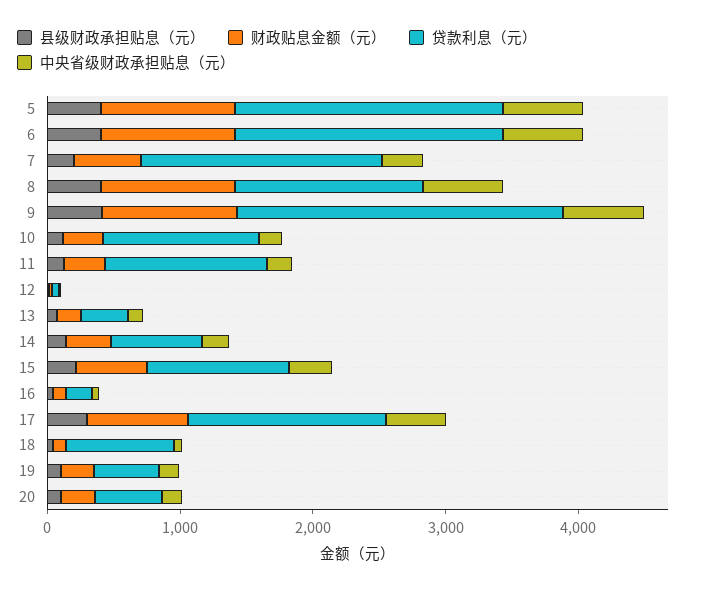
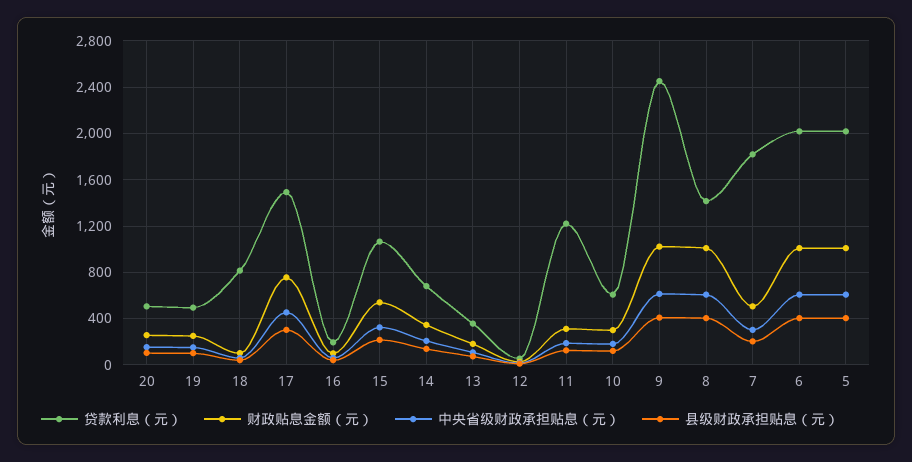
贷款利息（元）, 10: 1200 -> 600

